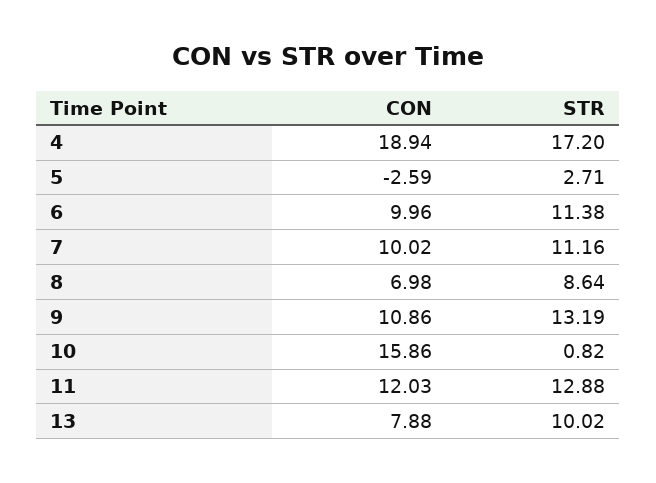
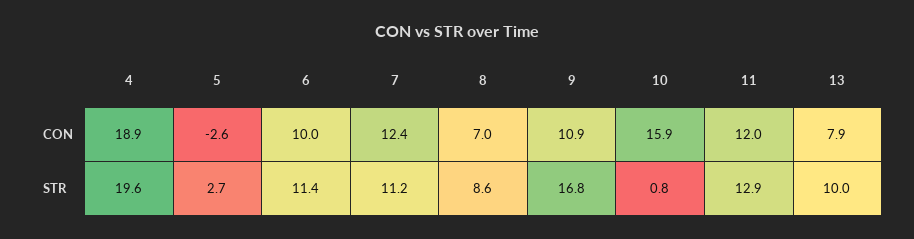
STR, 4: 17.2 -> 19.6
CON, 7: 10.02 -> 12.4
STR, 9: 13.19 -> 16.8

